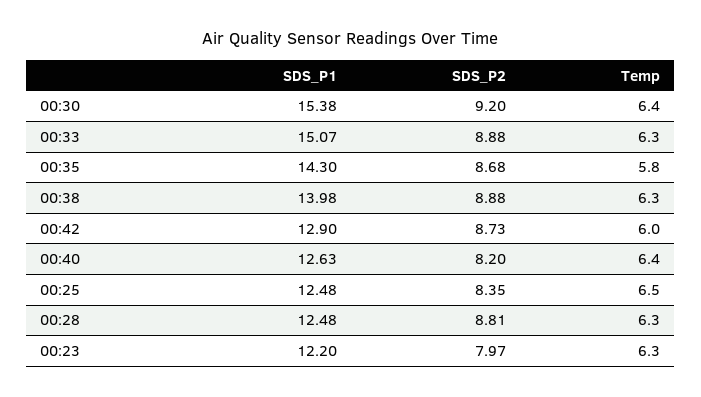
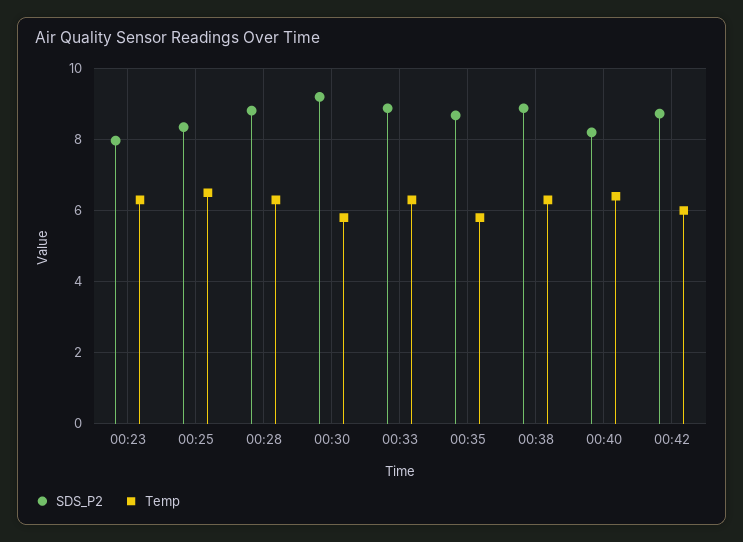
SDS_P1, 00:30: 15.38 -> none
Temp, 00:30: 6.4 -> 5.8
SDS_P1, 00:33: 15.07 -> none
SDS_P1, 00:35: 14.3 -> none
SDS_P1, 00:38: 13.98 -> none
SDS_P1, 00:42: 12.9 -> none
SDS_P1, 00:40: 12.63 -> none
SDS_P1, 00:25: 12.48 -> none
SDS_P1, 00:28: 12.48 -> none
SDS_P1, 00:23: 12.2 -> none

